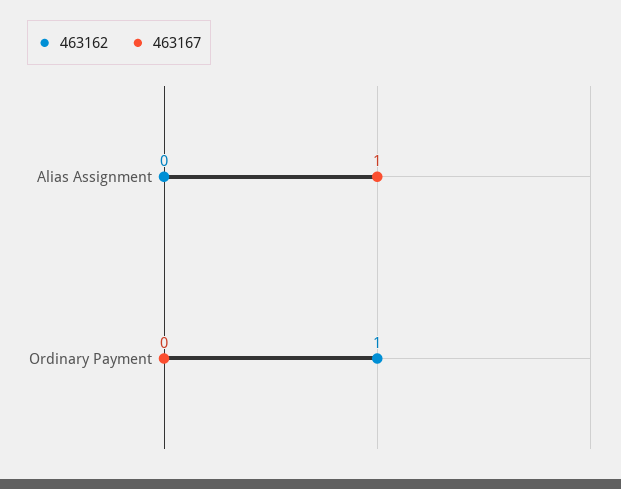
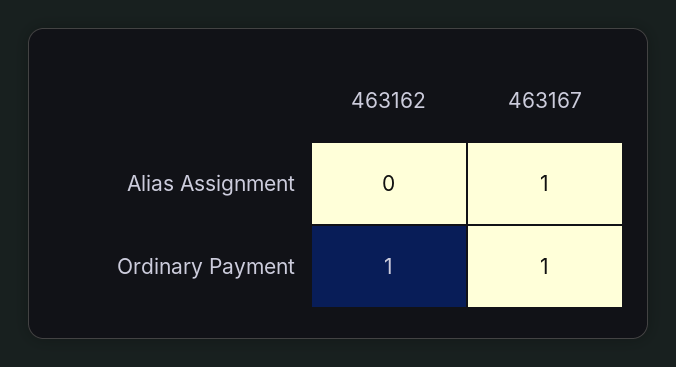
463167, Ordinary Payment: 0 -> 1

